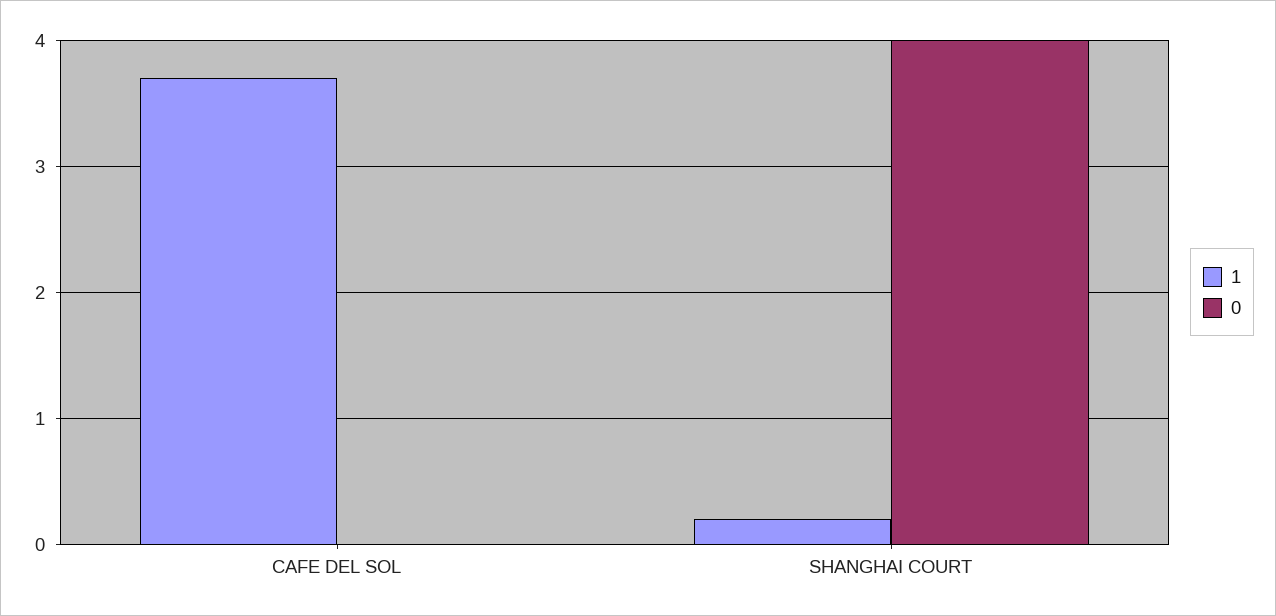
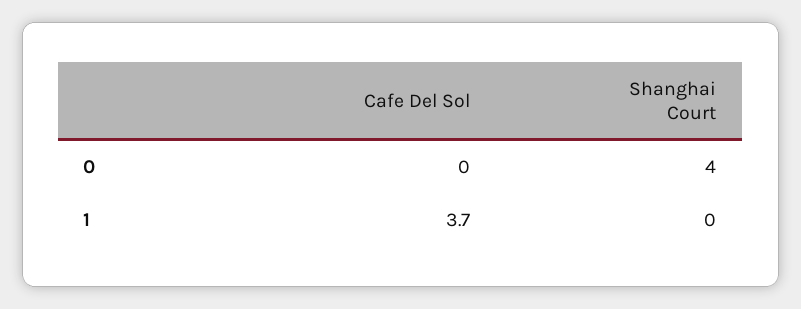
1, SHANGHAI COURT: 0.2 -> 0

